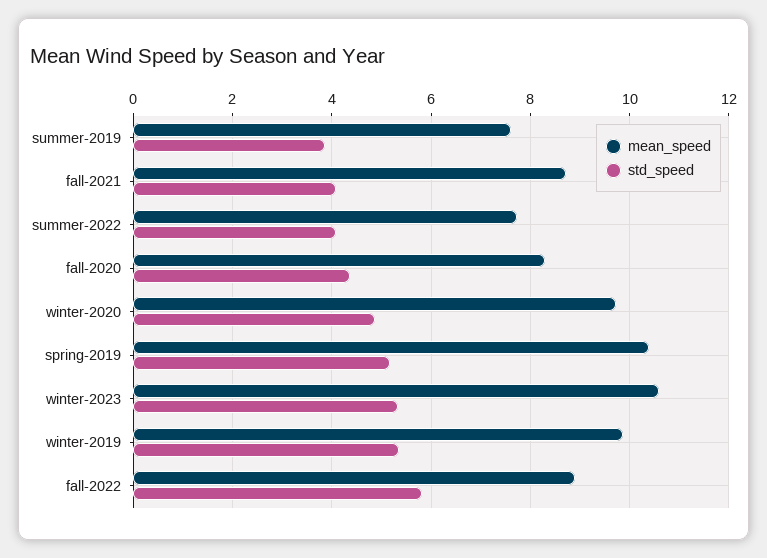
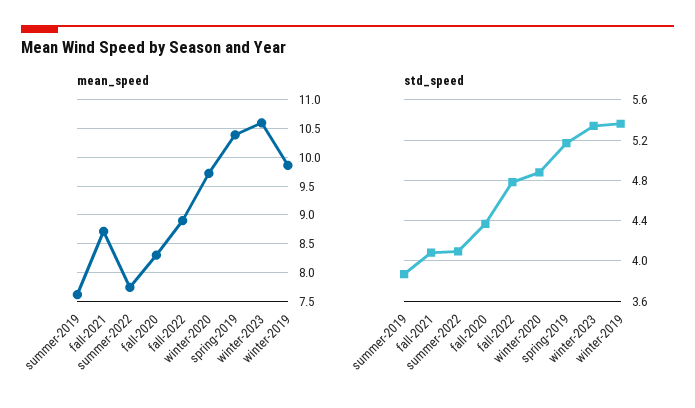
std_speed, fall-2022: 5.8 -> 4.8

